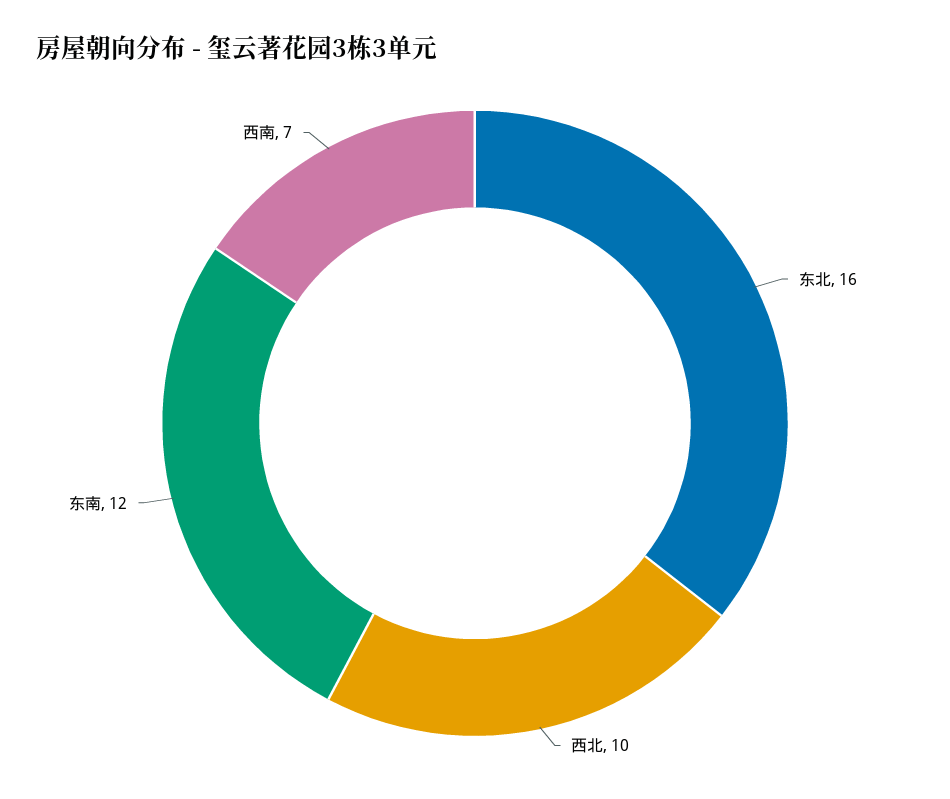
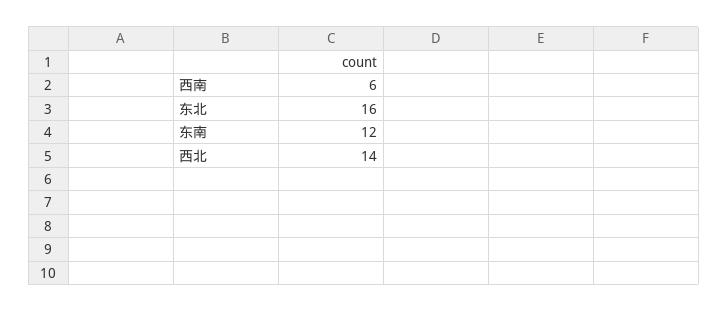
西北: 10 -> 14
西南: 7 -> 6

